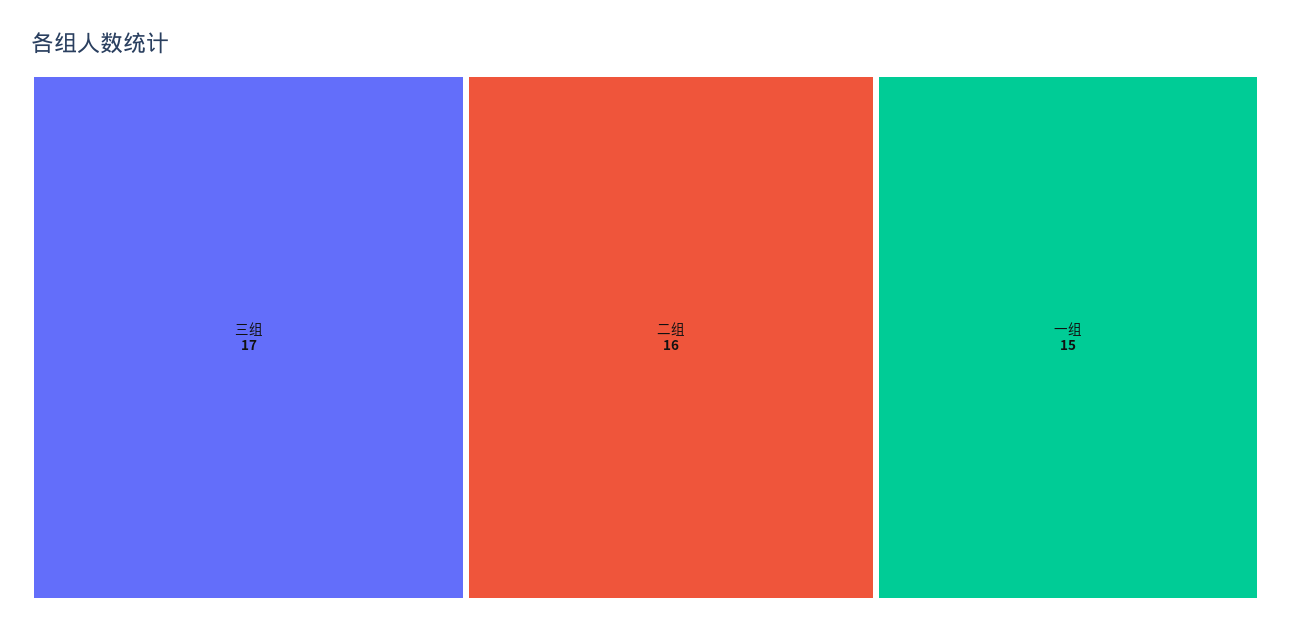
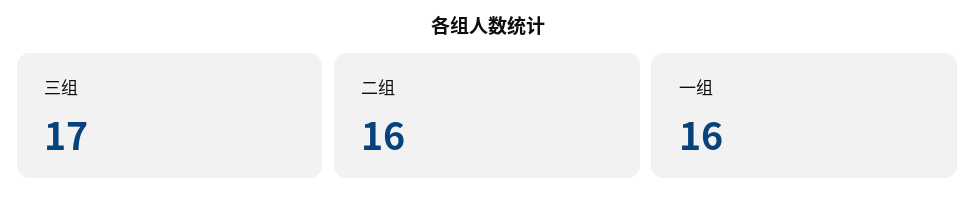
一组: 15 -> 16

